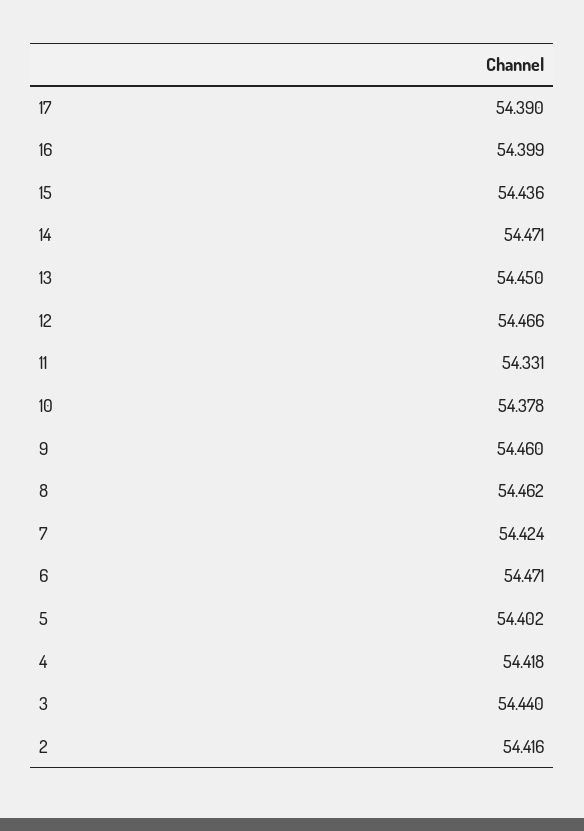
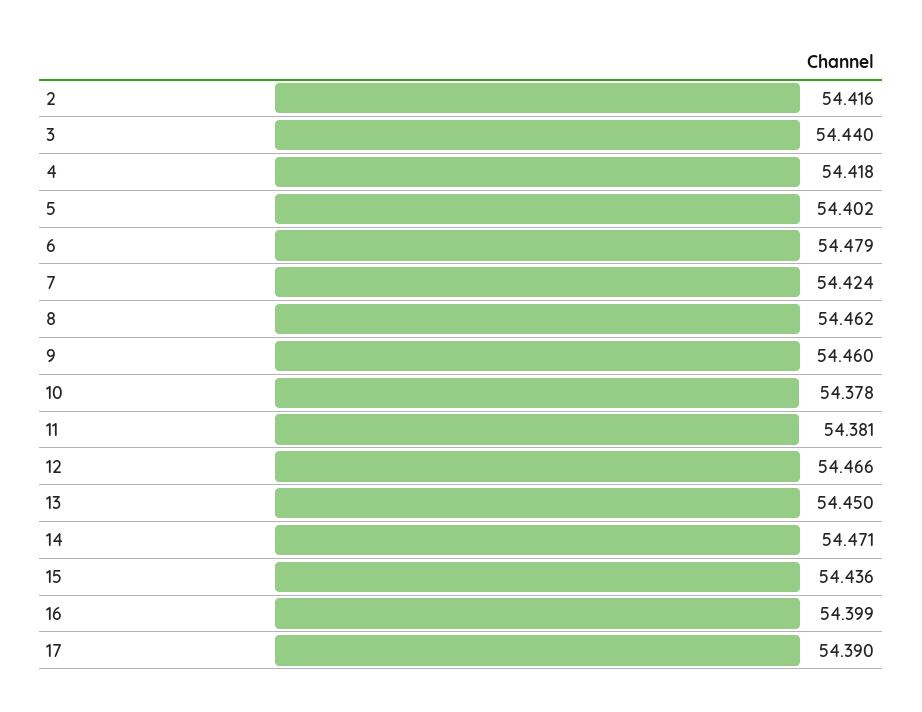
11: 54.331 -> 54.381
6: 54.471 -> 54.479

